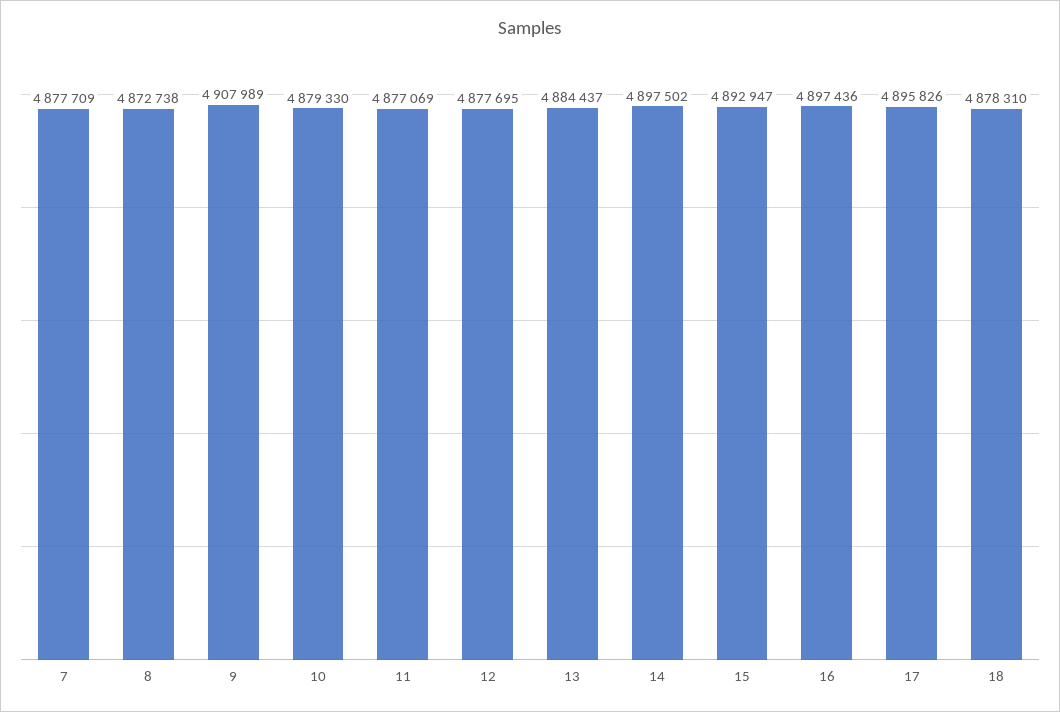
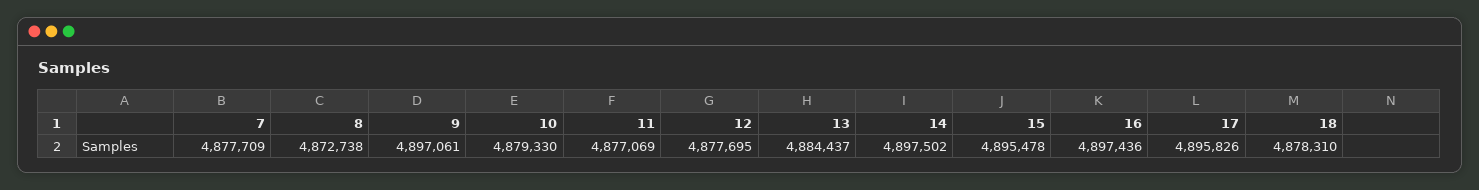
9: 4907989 -> 4897061
15: 4892947 -> 4895478

